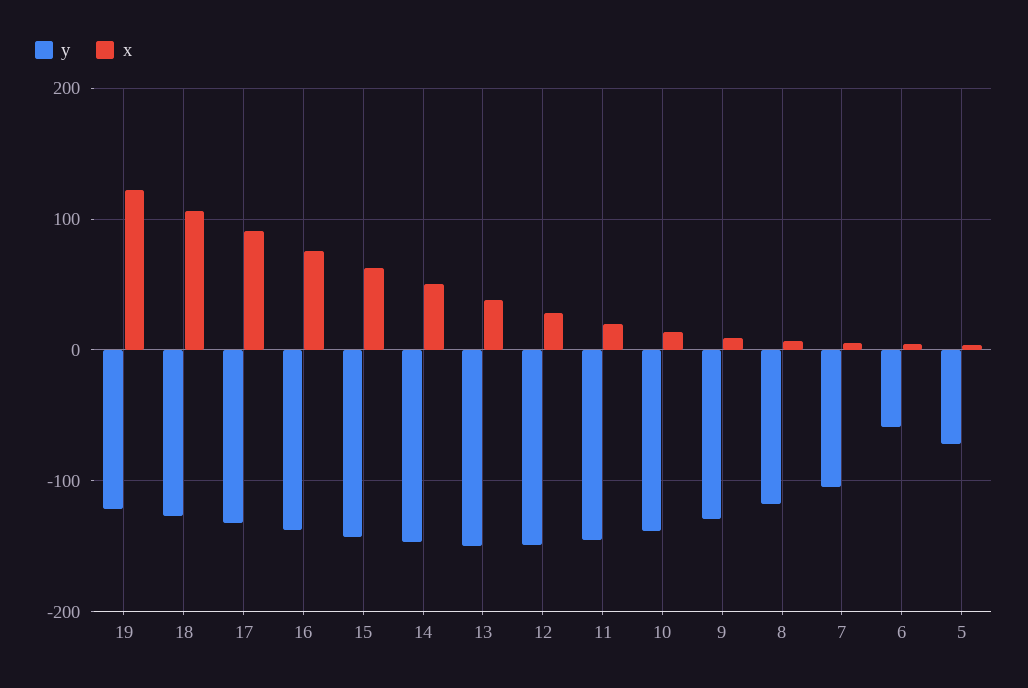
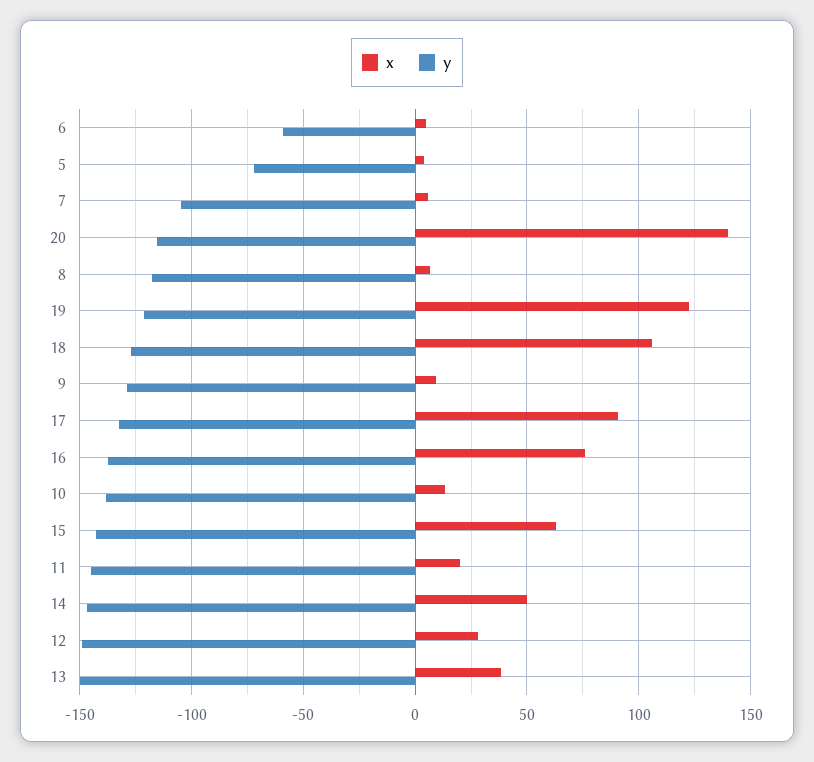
x, 20: none -> 140
y, 20: none -> -115

